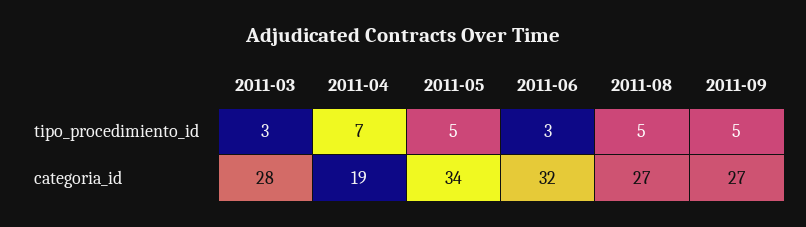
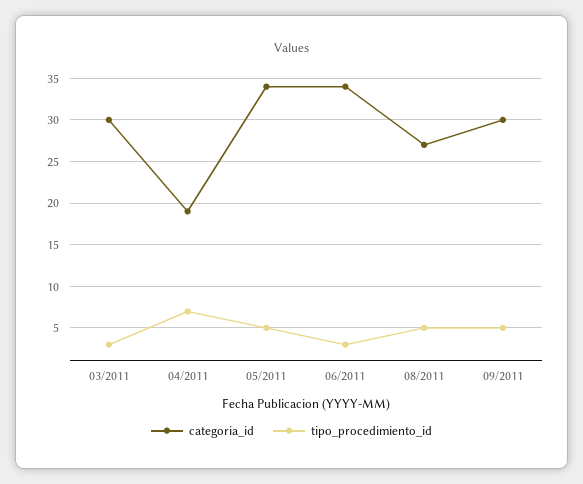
categoria_id, 2011-03: 28 -> 30
categoria_id, 2011-06: 32 -> 34
categoria_id, 2011-09: 27 -> 30

